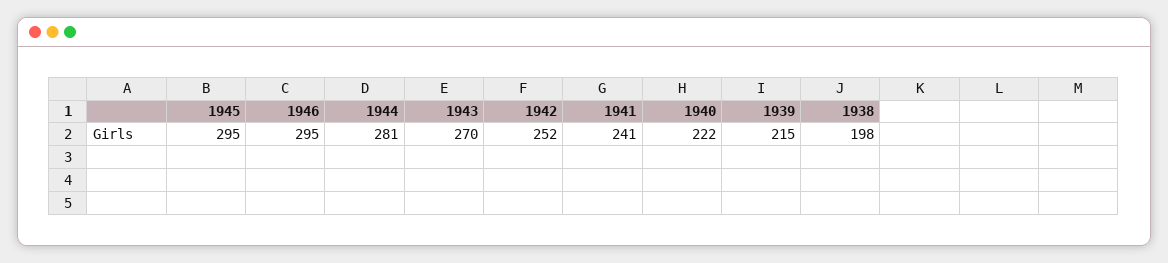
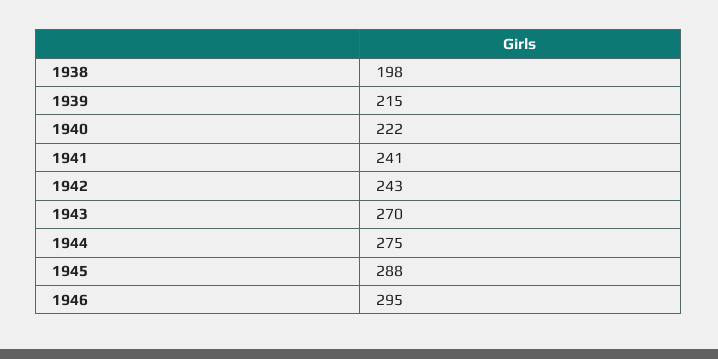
1945: 295 -> 288
1944: 281 -> 275
1942: 252 -> 243

